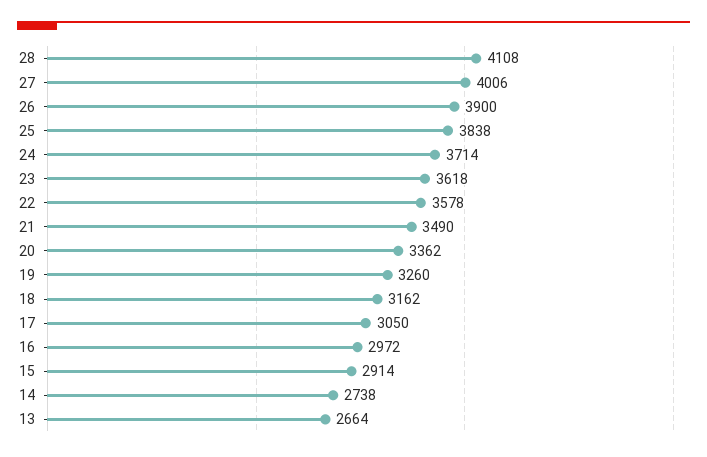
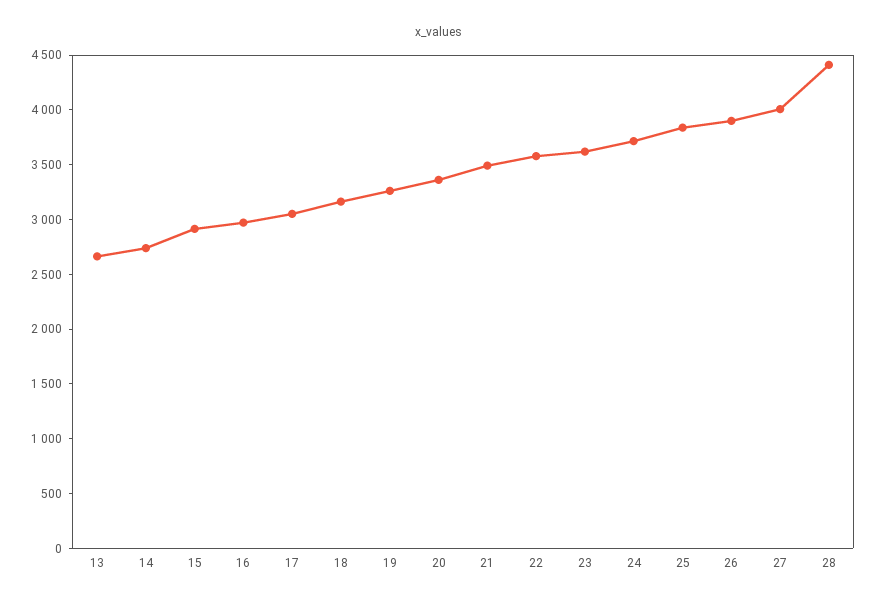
28: 4108 -> 4400

